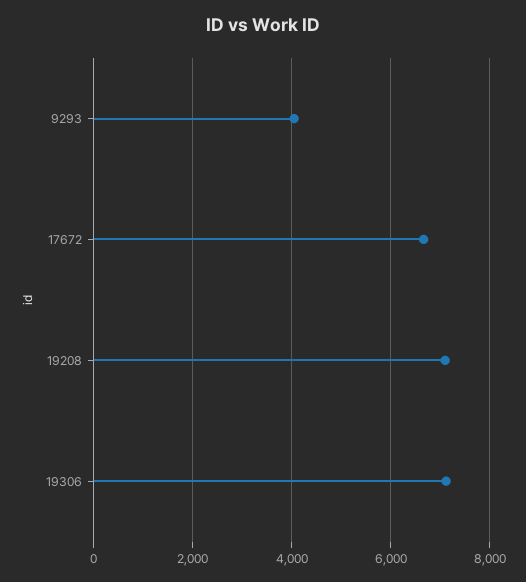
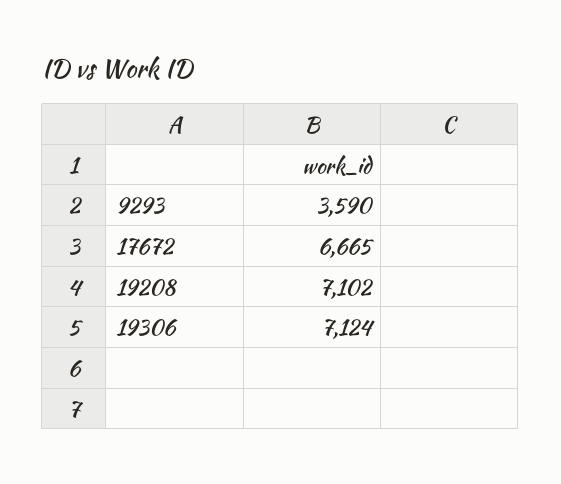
9293: 4000 -> 3590

